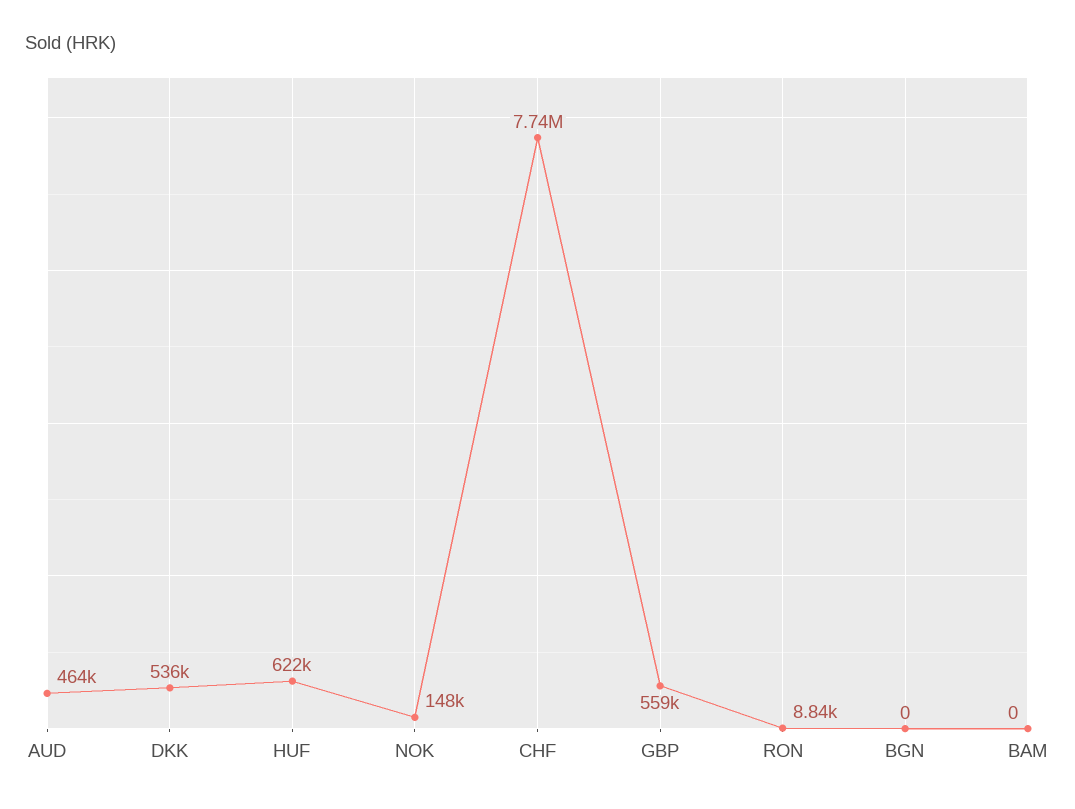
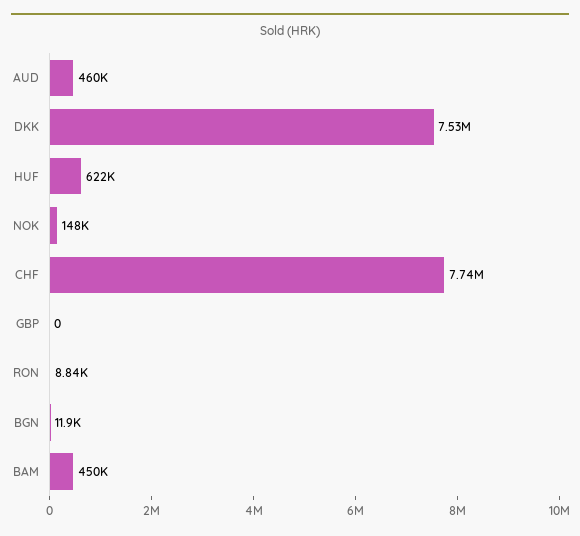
AUD: 464000 -> 460000
DKK: 536000 -> 7530000
GBP: 559000 -> 0
BGN: 0 -> 11900
BAM: 0 -> 450000

